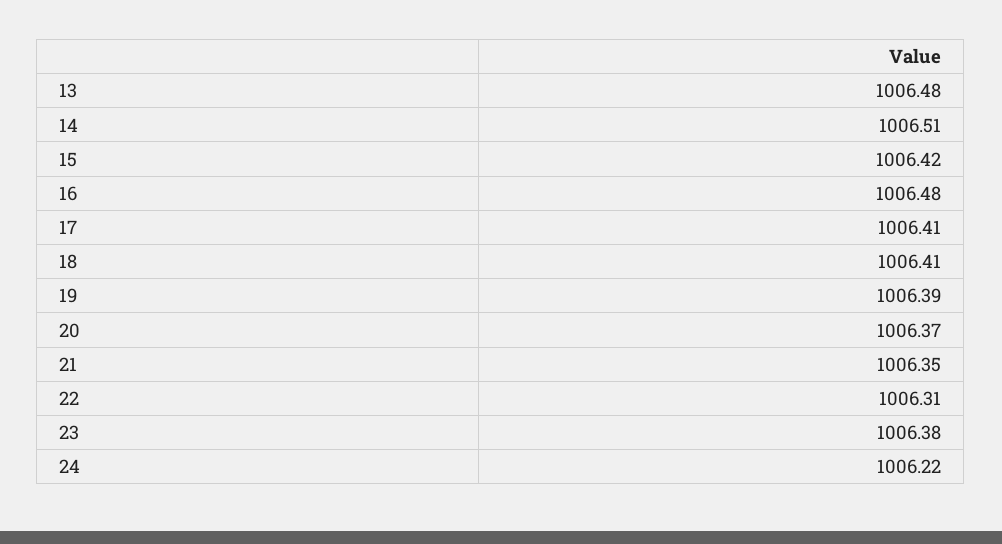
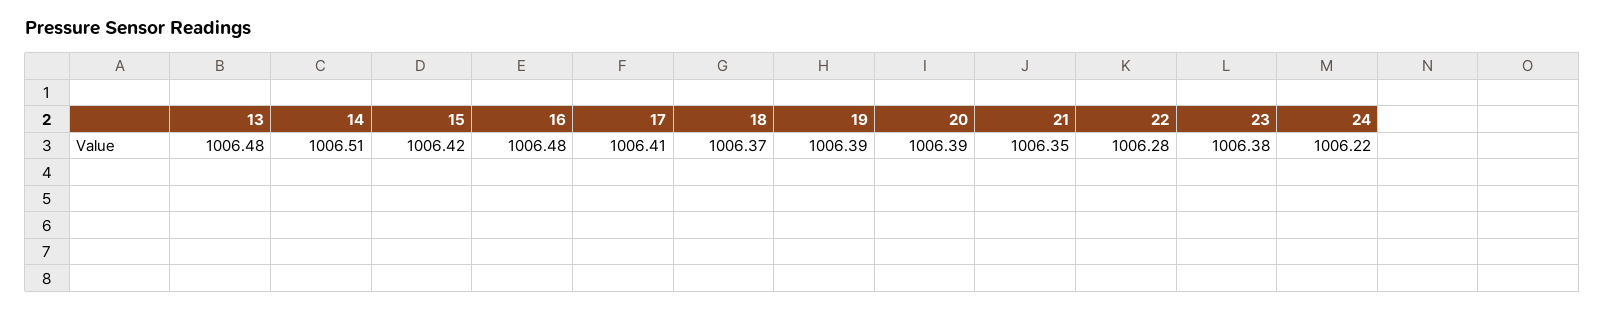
18: 1006.41 -> 1006.37
20: 1006.37 -> 1006.39
22: 1006.31 -> 1006.28

